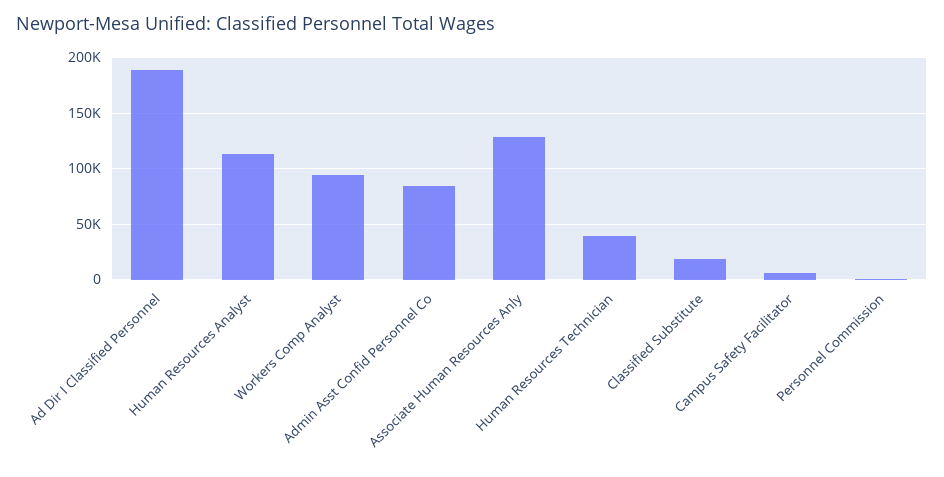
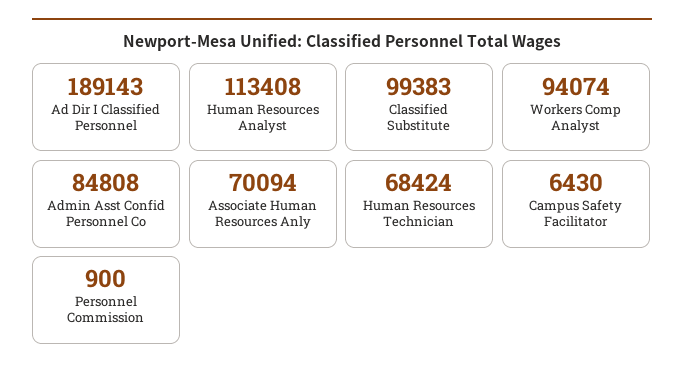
Associate Human Resources Anly: 130000 -> 70094
Human Resources Technician: 40000 -> 68424
Classified Substitute: 20000 -> 99383

